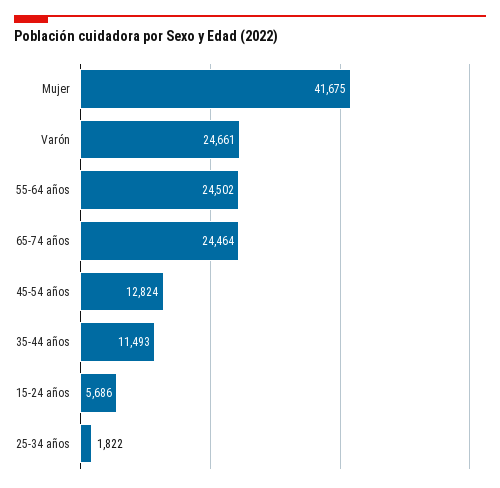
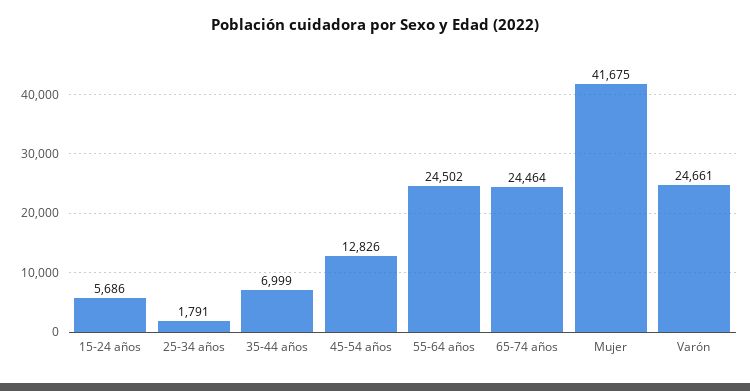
45-54 años: 12824 -> 12826
35-44 años: 11493 -> 6999
25-34 años: 1822 -> 1791

